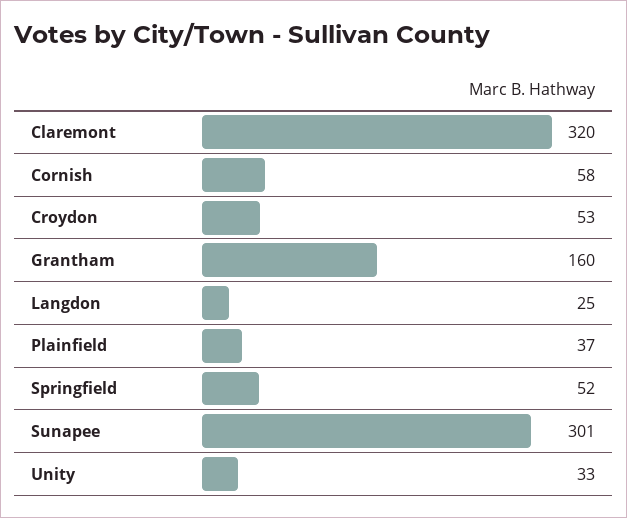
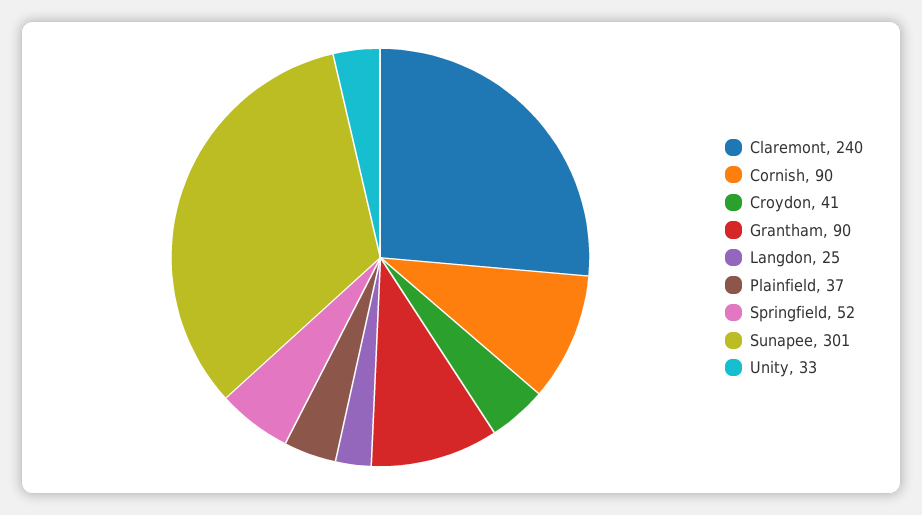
Claremont: 320 -> 240
Cornish: 58 -> 90
Croydon: 53 -> 41
Grantham: 160 -> 90

